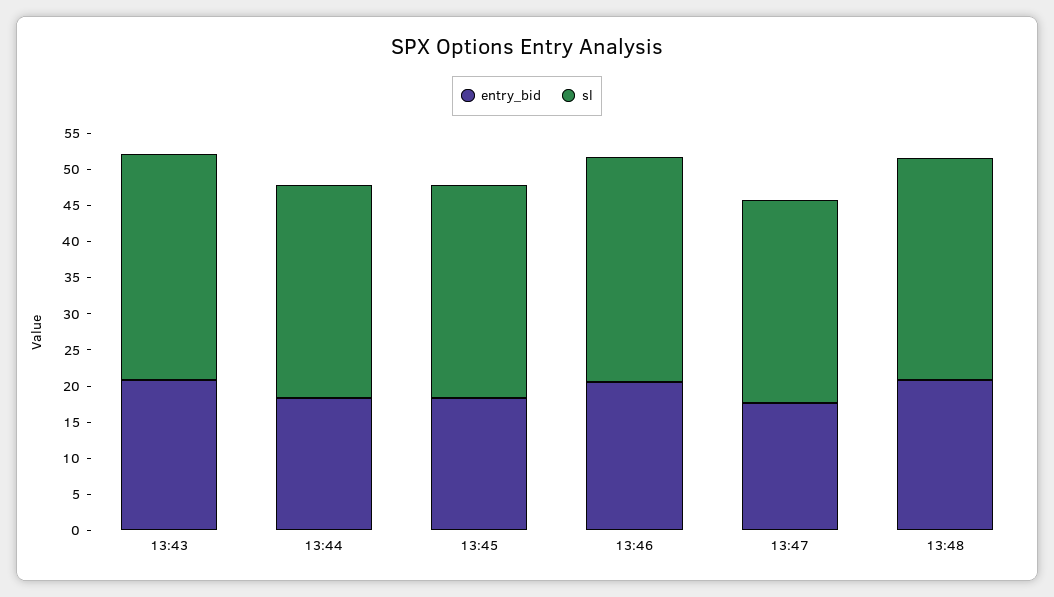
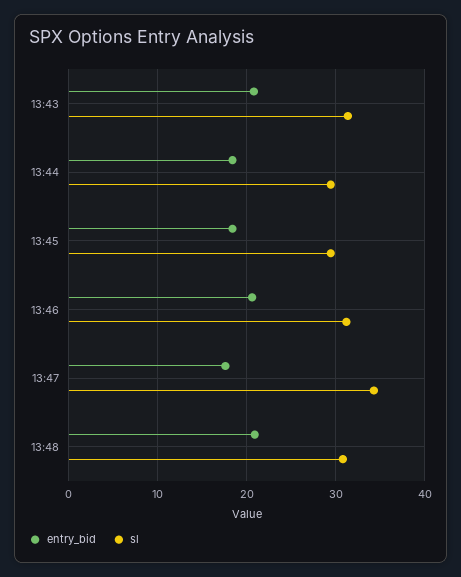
sl, 13:47: 27.5 -> 34

